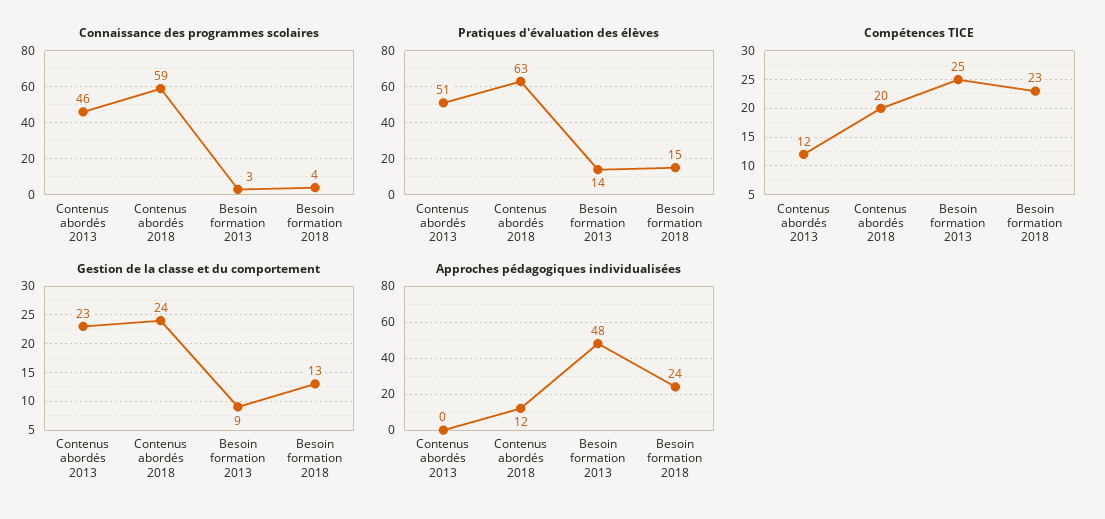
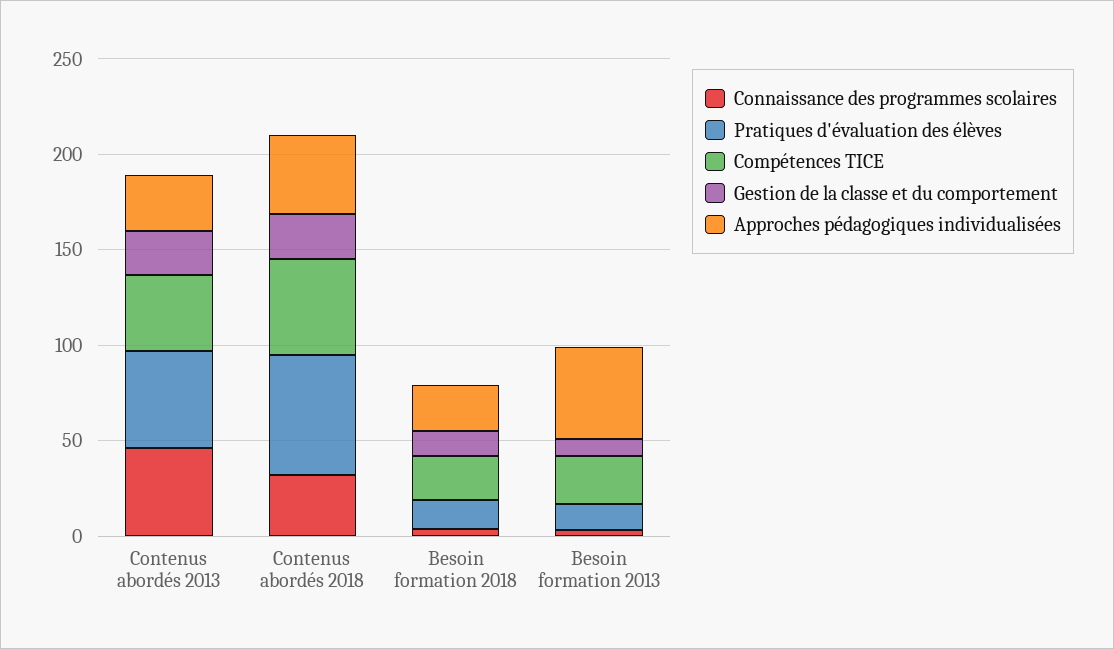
Connaissance des programmes scolaires, Contenus abordés 2018: 59 -> 30
Compétences TICE, Contenus abordés 2013: 12 -> 40
Compétences TICE, Contenus abordés 2018: 20 -> 50
Approches pédagogiques individualisées, Contenus abordés 2013: 0 -> 30
Approches pédagogiques individualisées, Contenus abordés 2018: 12 -> 40

